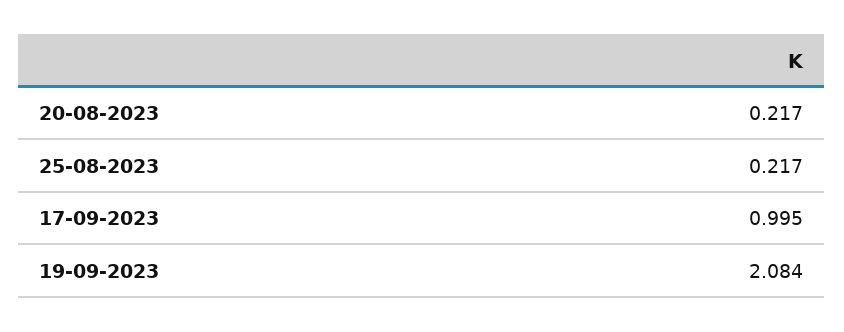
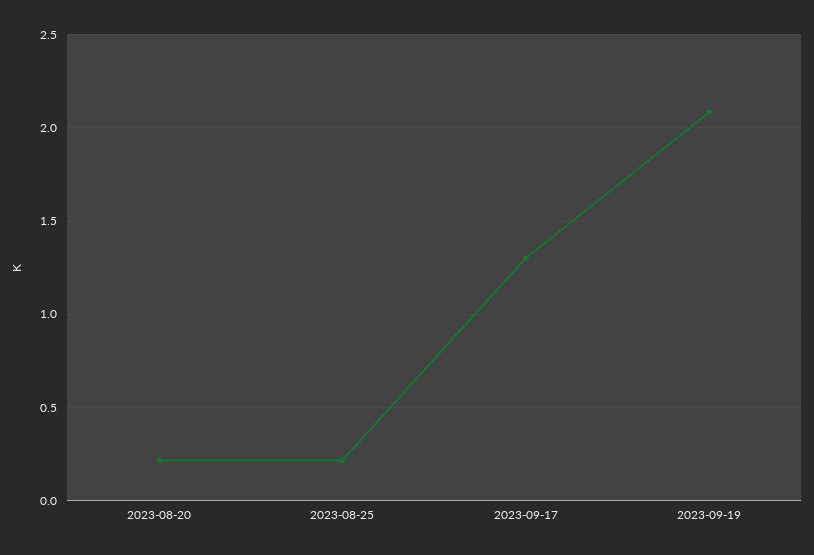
17-09-2023: 0.995 -> 1.3

